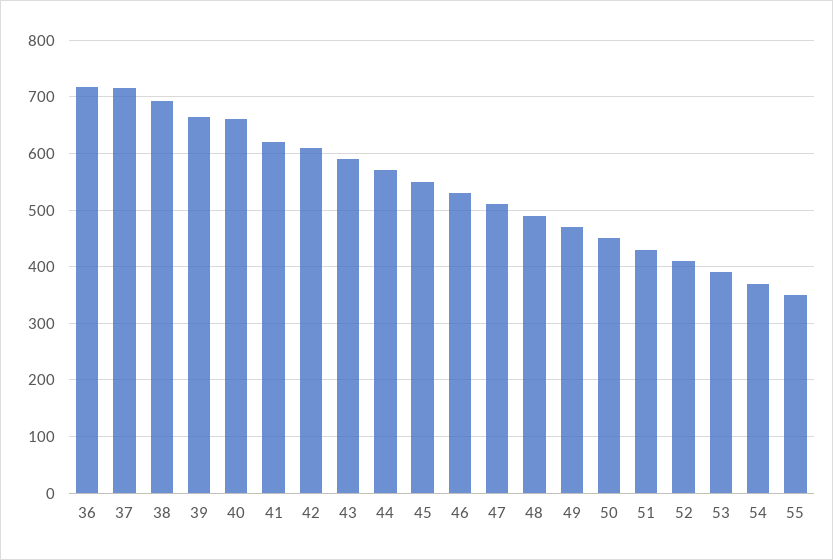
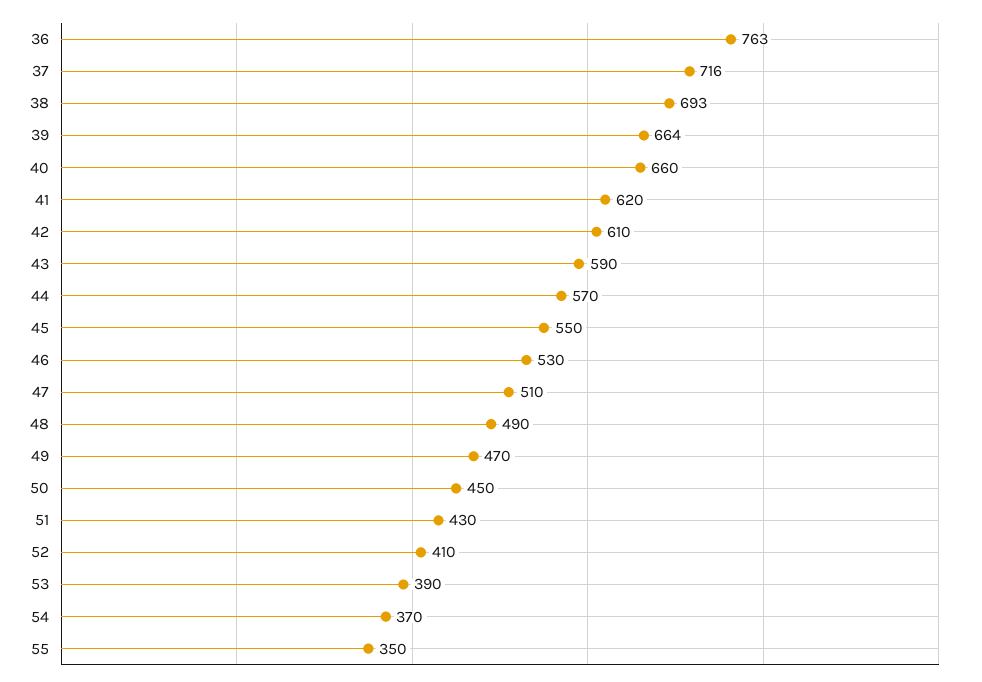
36: 720 -> 763

